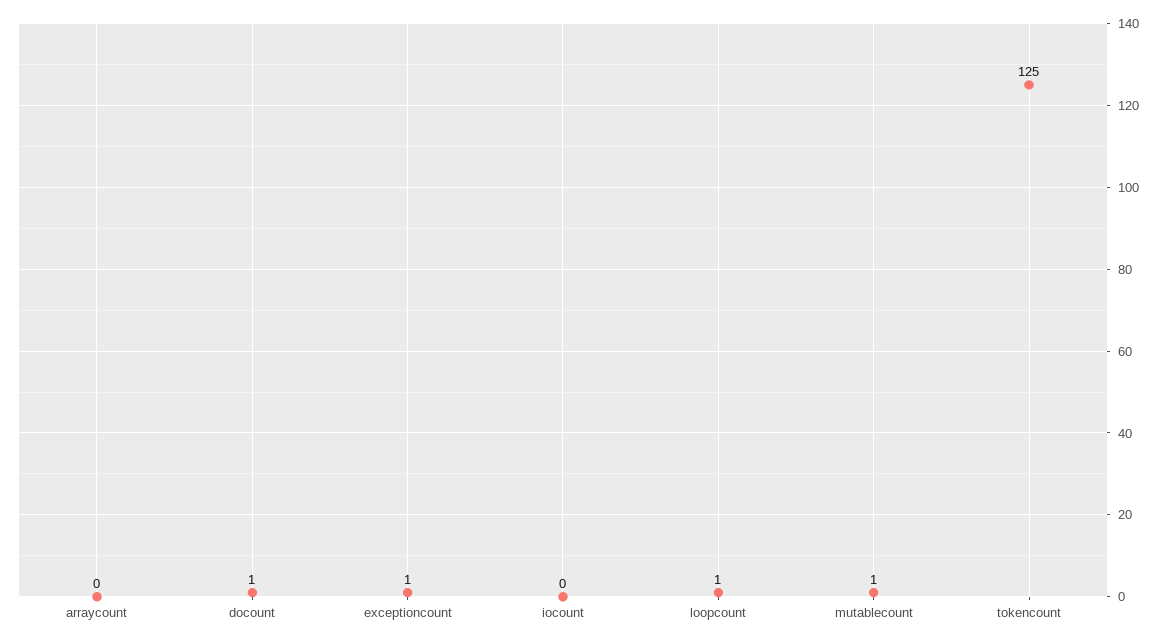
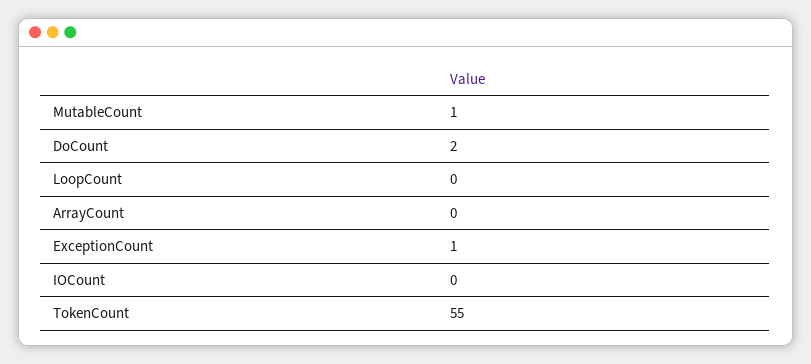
docount: 1 -> 2
loopcount: 1 -> 0
tokencount: 125 -> 55

